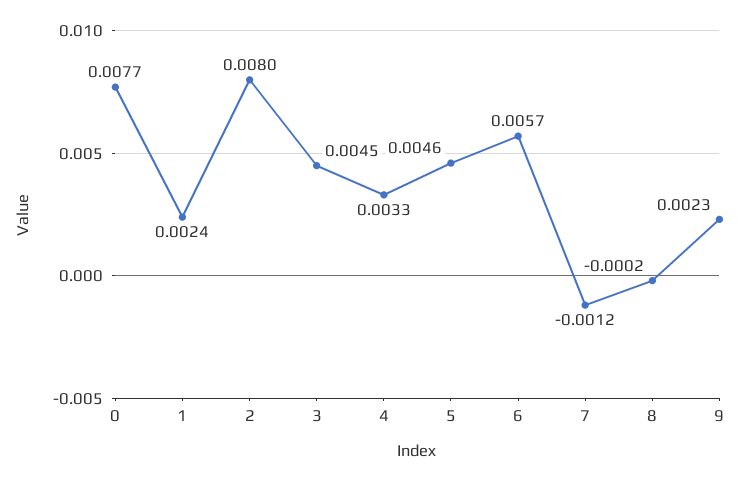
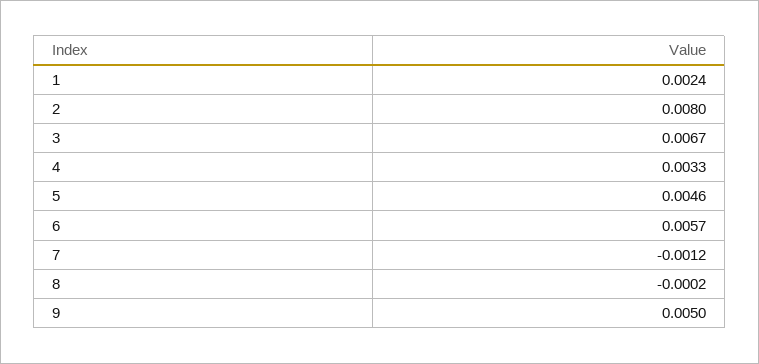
0: 0.0077 -> none
3: 0.0045 -> 0.0067
9: 0.0023 -> 0.005

